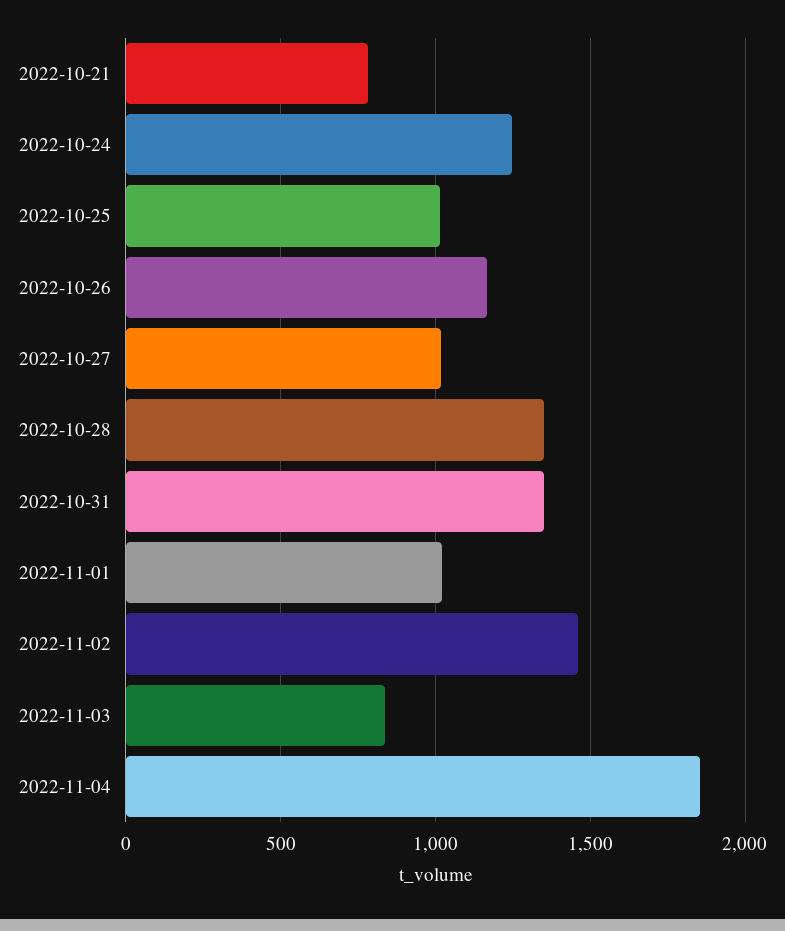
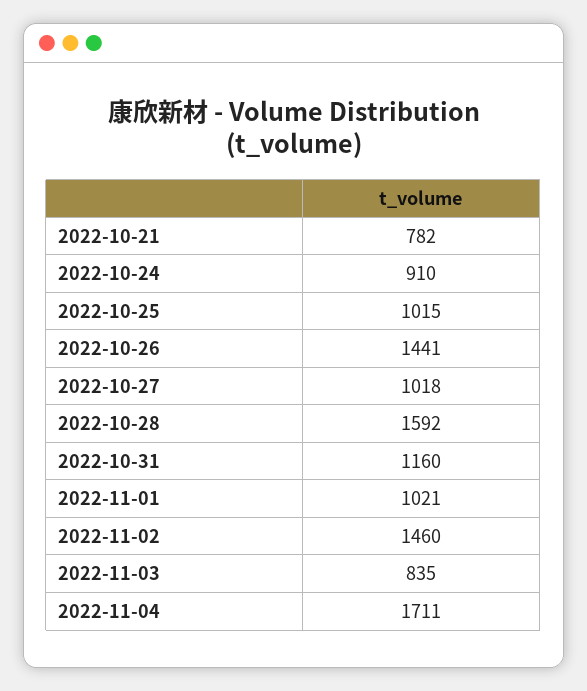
2022-10-24: 1250 -> 910
2022-10-26: 1150 -> 1441
2022-10-28: 1350 -> 1592
2022-10-31: 1350 -> 1160
2022-11-04: 1850 -> 1711

